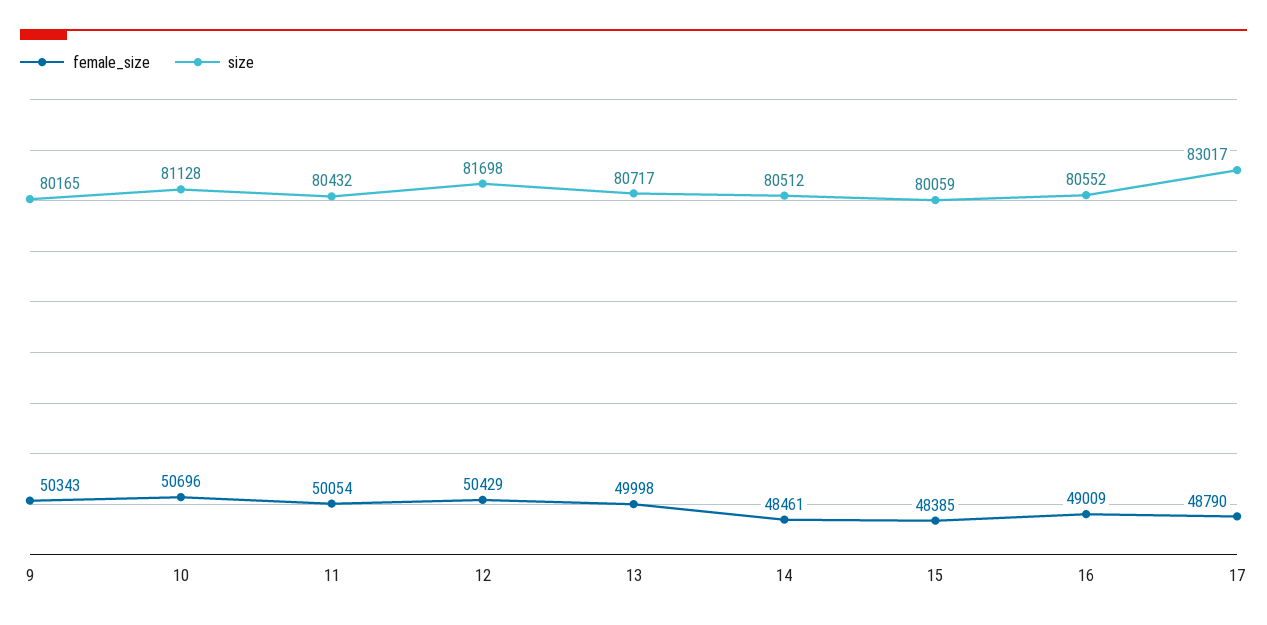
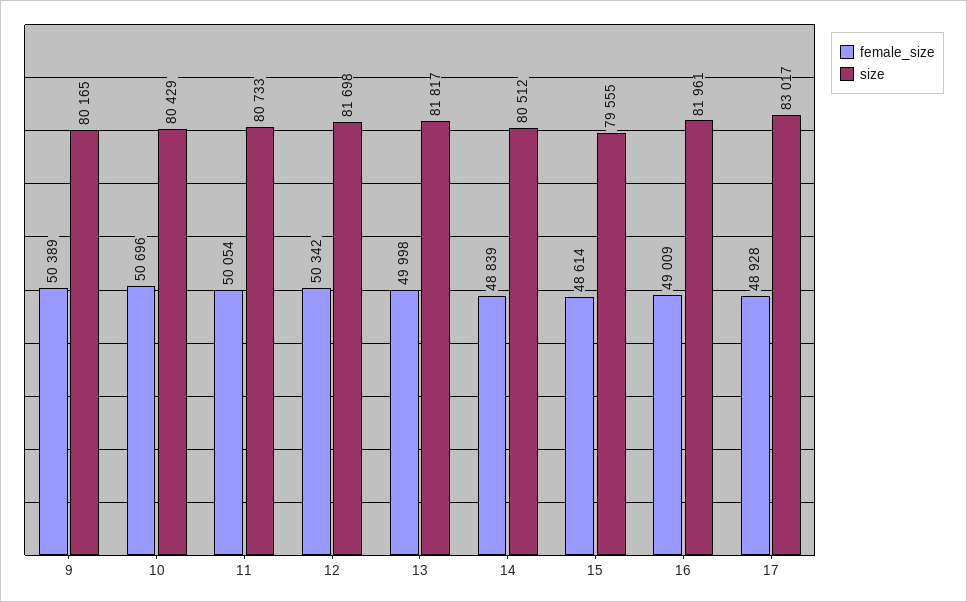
female_size, 9: 50343 -> 50389
size, 10: 81128 -> 80429
size, 11: 80432 -> 80733
female_size, 12: 50429 -> 50342
size, 13: 80717 -> 81817
female_size, 14: 48461 -> 48839
female_size, 15: 48385 -> 48614
size, 15: 80059 -> 79555
size, 16: 80552 -> 81961
female_size, 17: 48790 -> 48928

